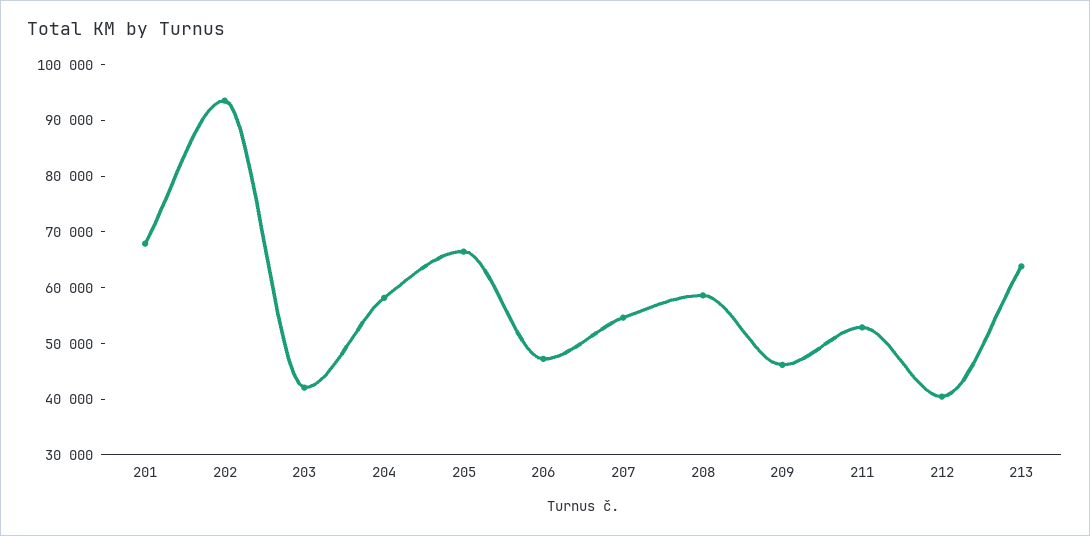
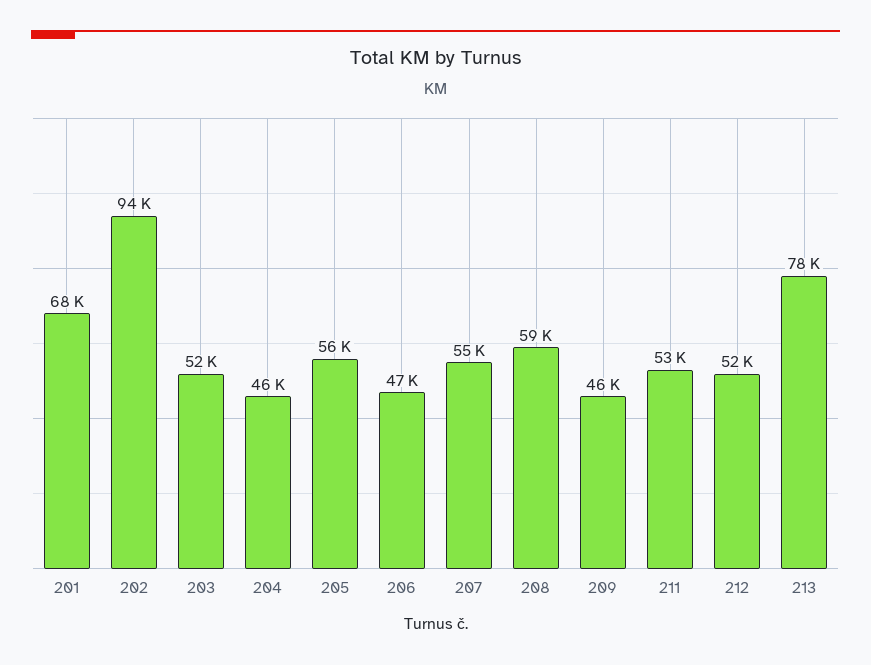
203: 42000 -> 52000
204: 58000 -> 46000
205: 66000 -> 56000
212: 40000 -> 52000
213: 64000 -> 78000

